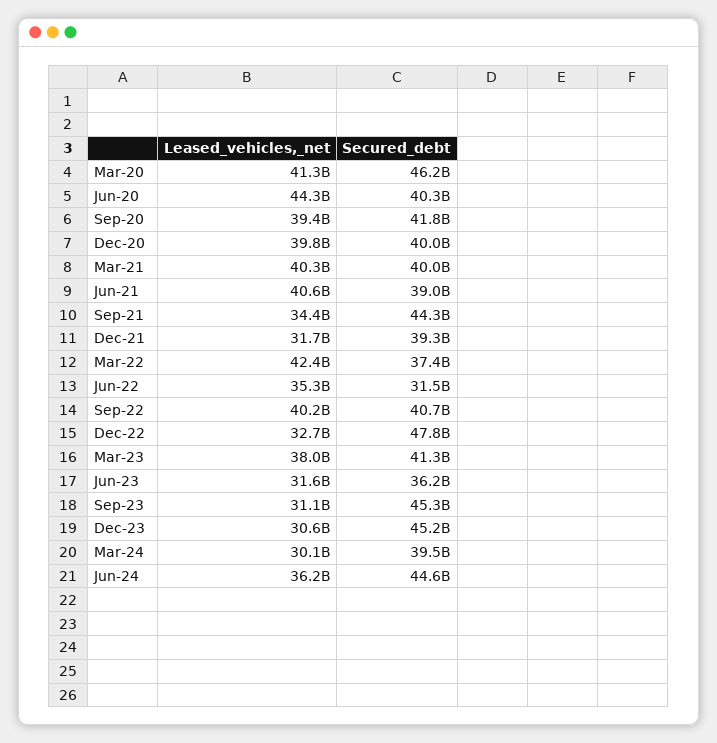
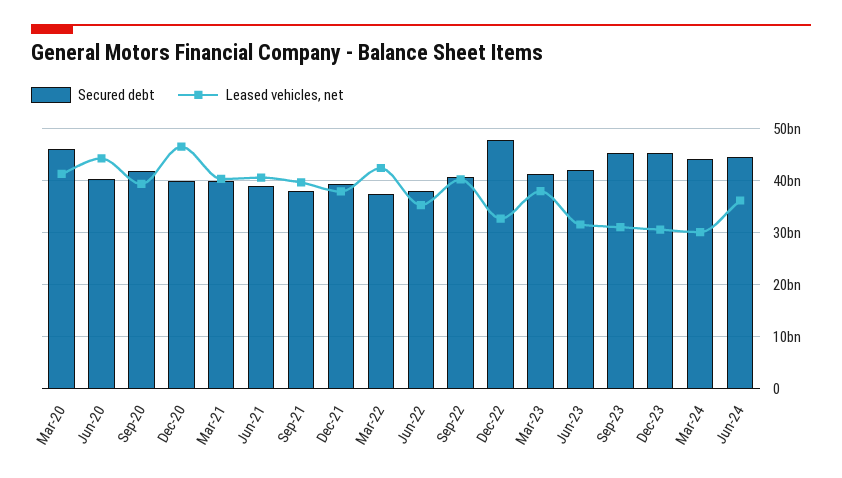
Leased_vehicles,_net, Dec-20: 39800000000 -> 46000000000
Leased_vehicles,_net, Sep-21: 34400000000 -> 40000000000
Secured_debt, Sep-21: 44300000000 -> 38000000000
Leased_vehicles,_net, Dec-21: 31700000000 -> 38000000000
Secured_debt, Jun-22: 31500000000 -> 38000000000
Secured_debt, Jun-23: 36200000000 -> 42000000000
Secured_debt, Mar-24: 39500000000 -> 44000000000

